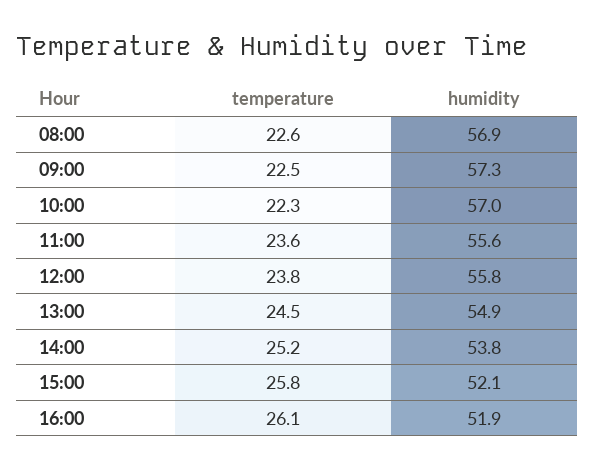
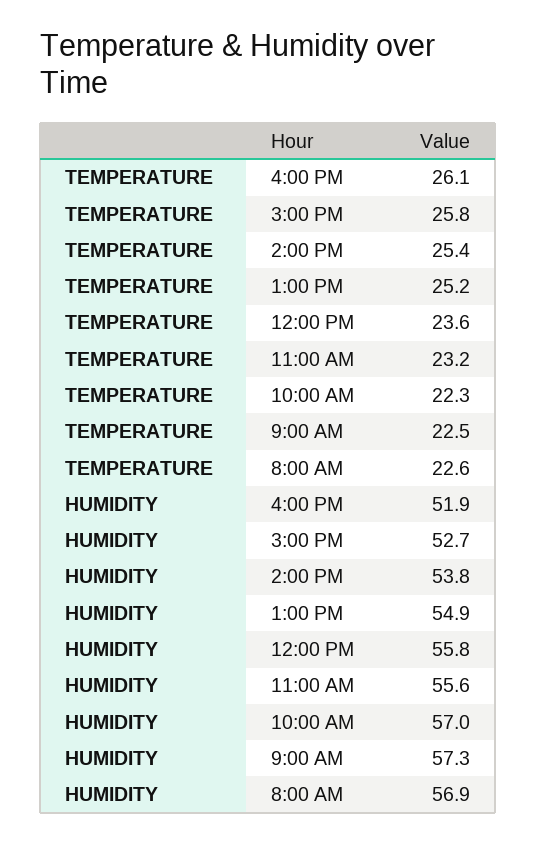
temperature, 11:00: 23.6 -> 23.2
temperature, 12:00: 23.8 -> 23.6
temperature, 13:00: 24.5 -> 25.2
temperature, 14:00: 25.2 -> 25.4
humidity, 15:00: 52.1 -> 52.7

